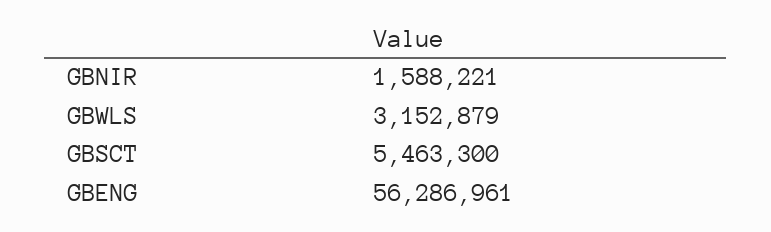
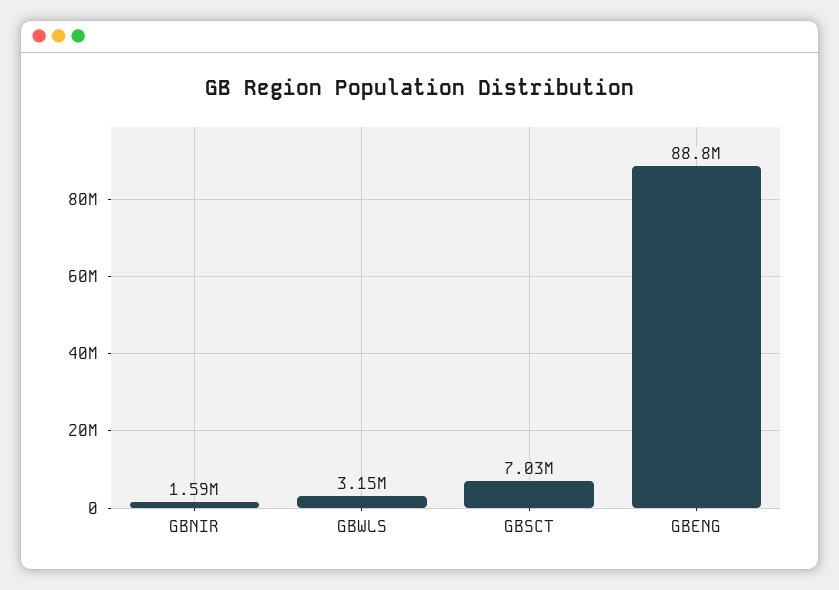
GBSCT: 5463300 -> 7030000
GBENG: 56286961 -> 88800000

